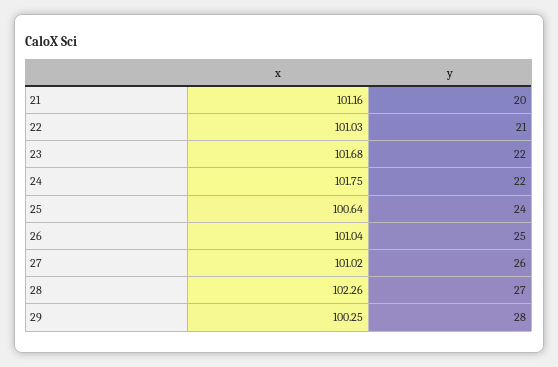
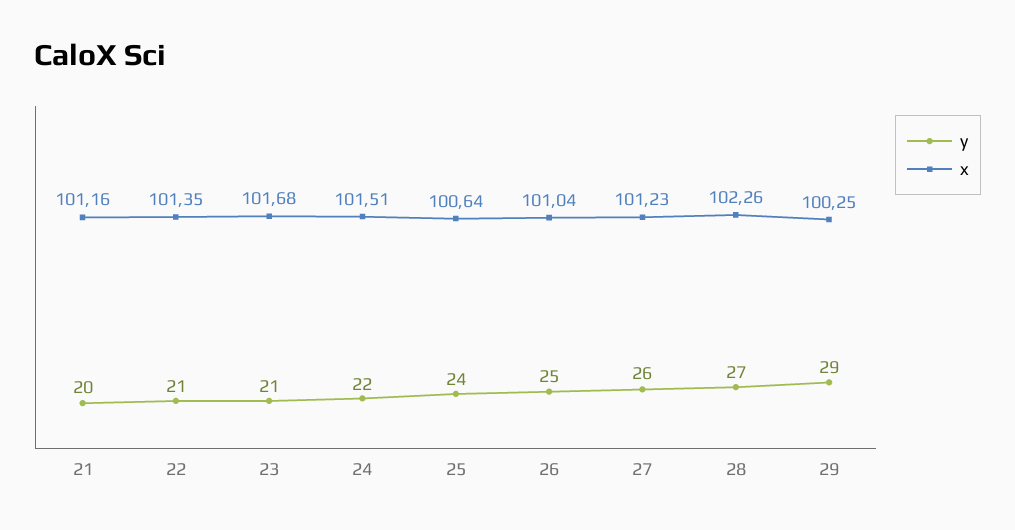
x, 22: 101.03 -> 101.35
y, 23: 22 -> 21
x, 24: 101.75 -> 101.51
x, 27: 101.02 -> 101.23
y, 29: 28 -> 29

